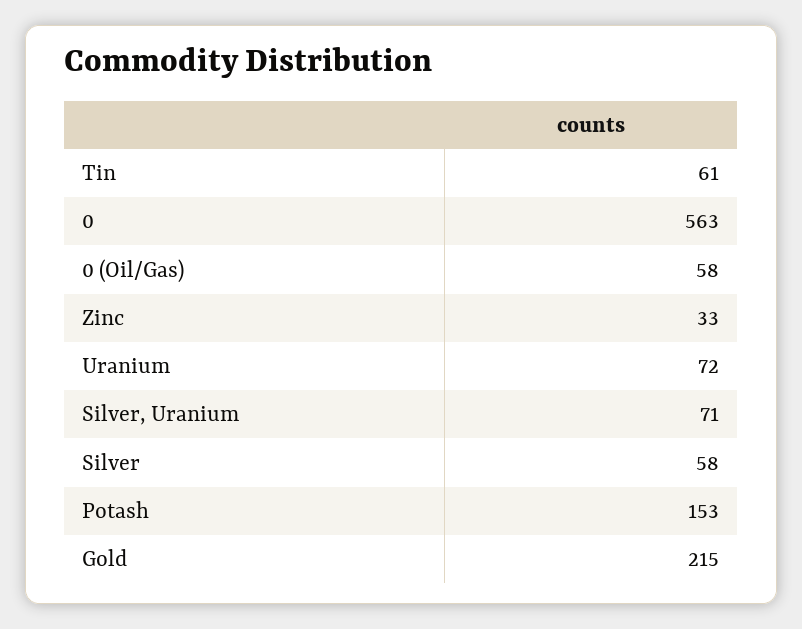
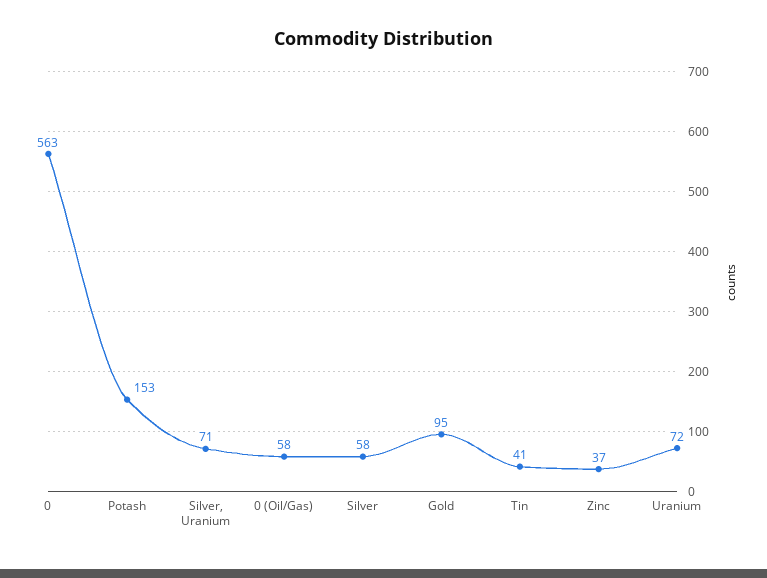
Tin: 61 -> 41
Zinc: 33 -> 37
Gold: 215 -> 95

